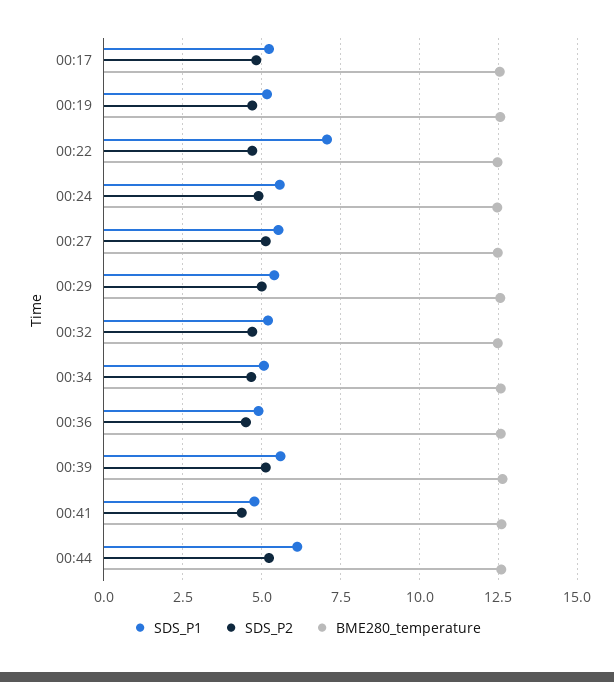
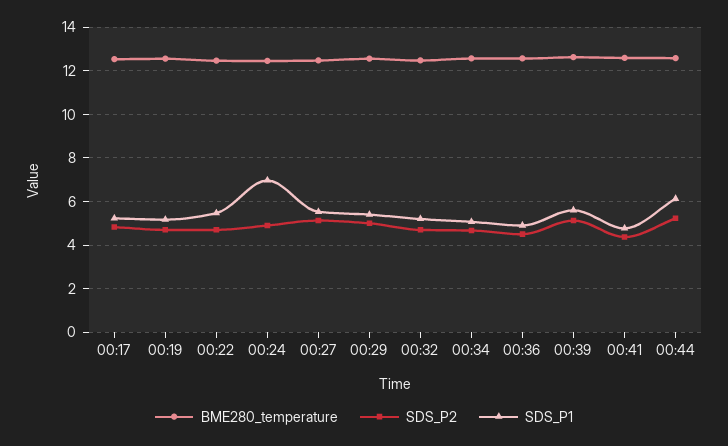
SDS_P1, 00:22: 7 -> 5.5
SDS_P1, 00:24: 5.5 -> 7

